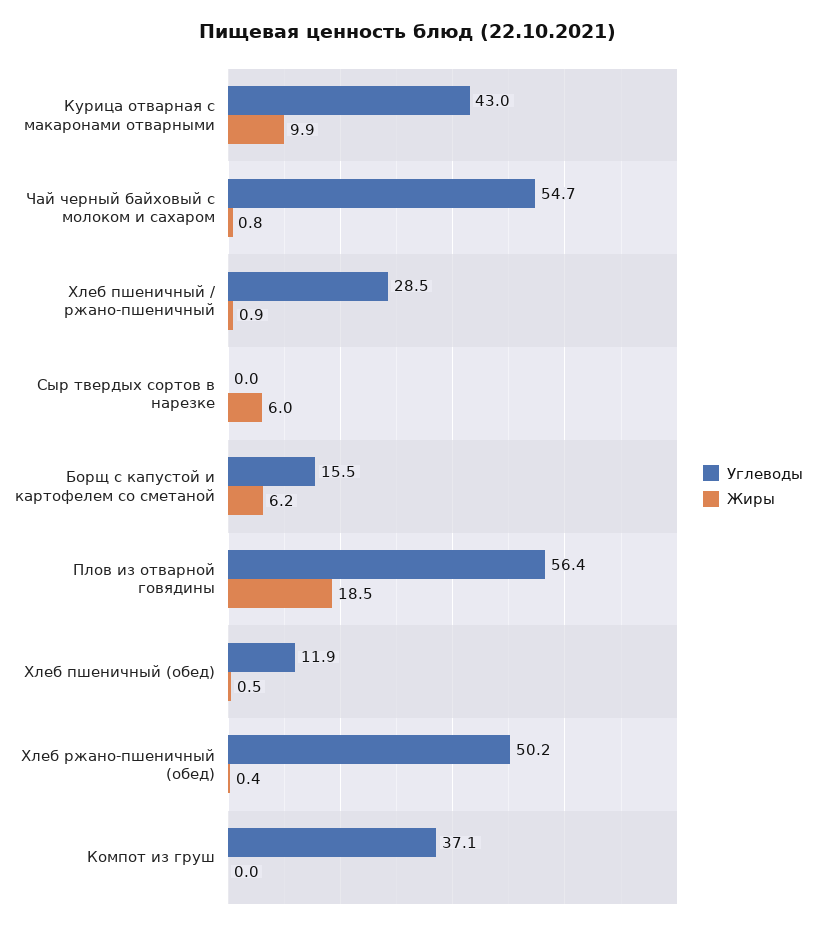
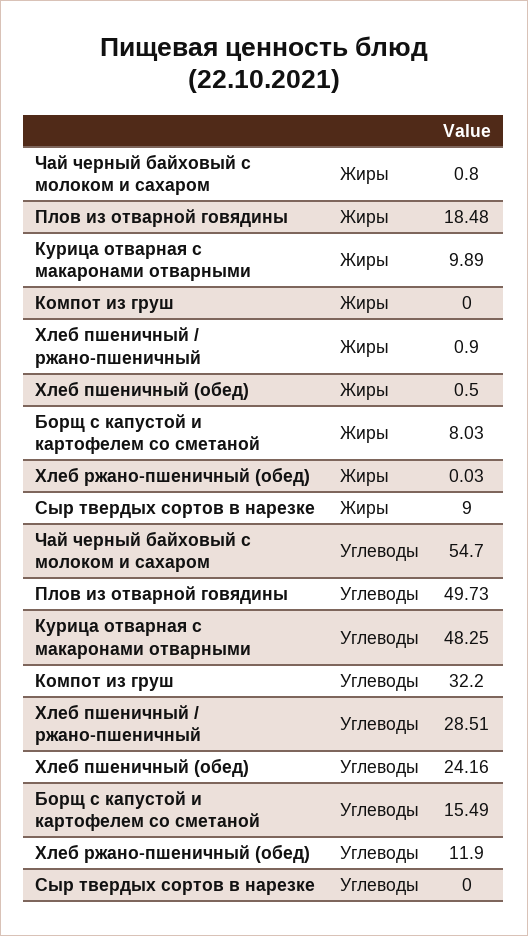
Углеводы, Курица отварная с макаронами отварными: 43 -> 48.25
Жиры, Сыр твердых сортов в нарезке: 6 -> 9
Жиры, Борщ с капустой и картофелем со сметаной: 6.2 -> 8.03
Углеводы, Плов из отварной говядины: 56.4 -> 49.73
Углеводы, Хлеб пшеничный (обед): 11.9 -> 24.16
Углеводы, Хлеб ржано-пшеничный (обед): 50.2 -> 11.9
Жиры, Хлеб ржано-пшеничный (обед): 0.4 -> 0.03
Углеводы, Компот из груш: 37.1 -> 32.2

